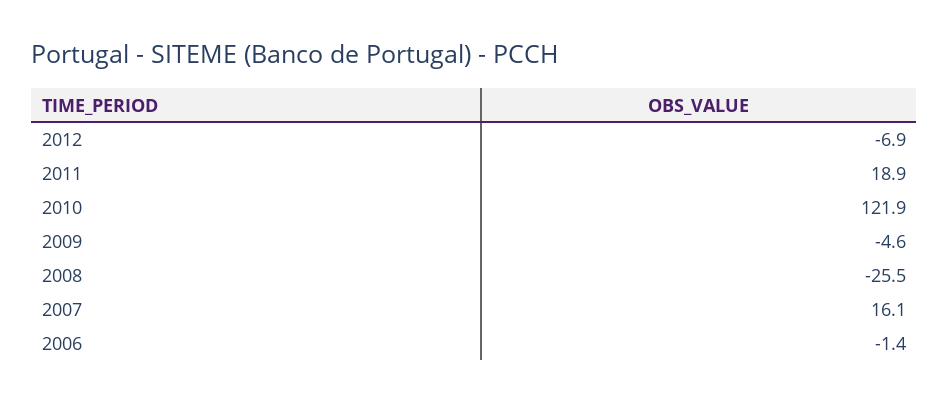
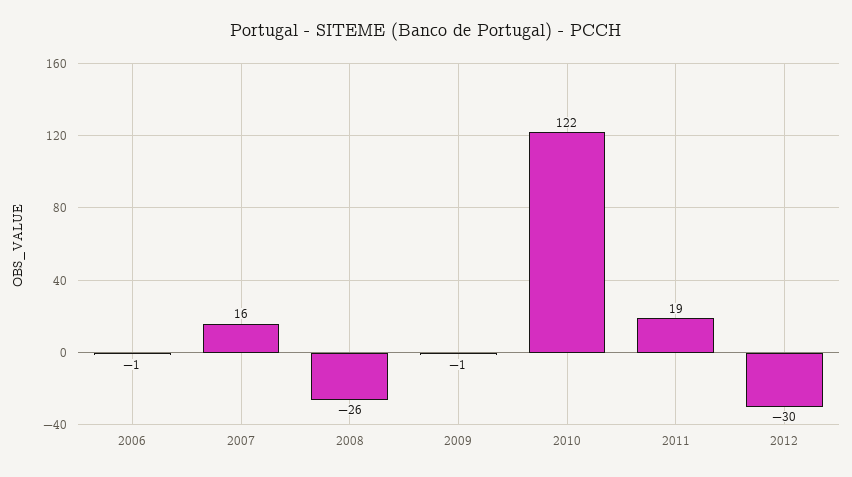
2012: -6.9 -> -30
2009: -4.6 -> -1

